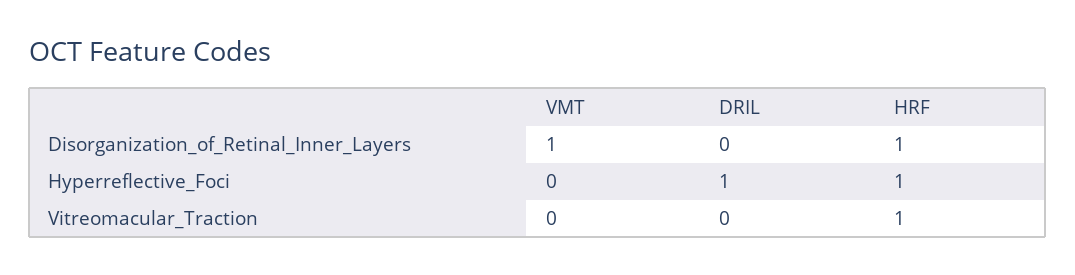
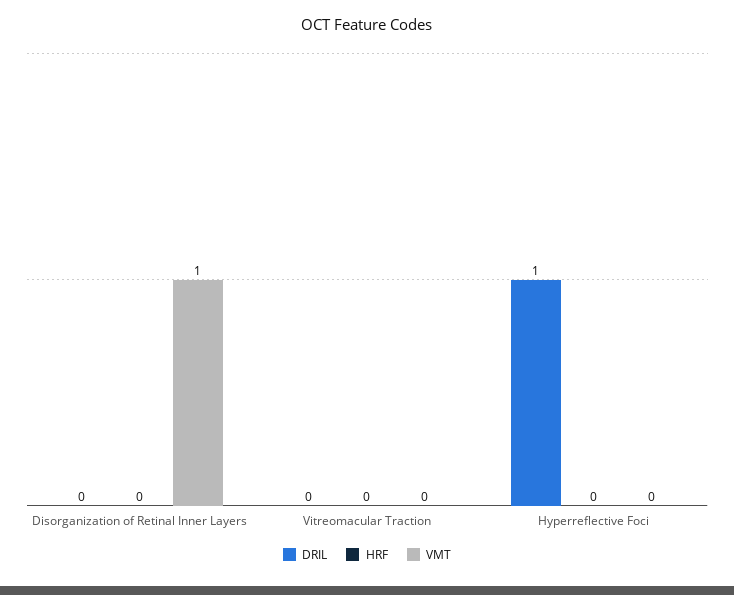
HRF, Disorganization_of_Retinal_Inner_Layers: 1 -> 0
HRF, Hyperreflective_Foci: 1 -> 0
HRF, Vitreomacular_Traction: 1 -> 0

